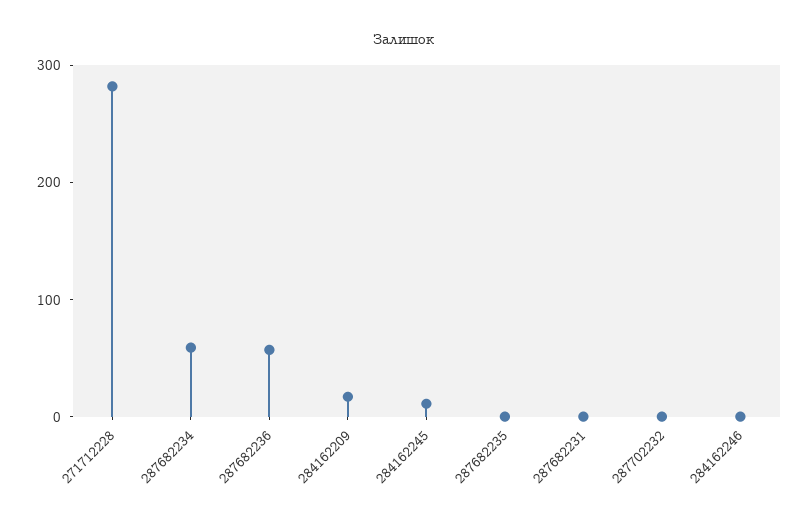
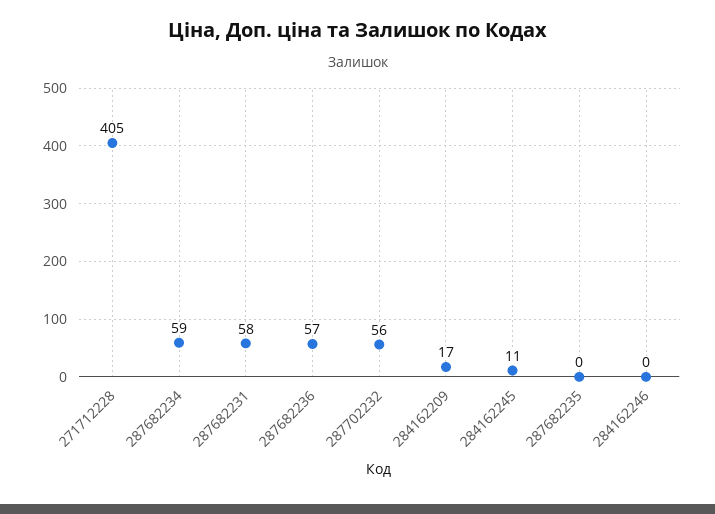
271712228: 280 -> 405
287682231: 0 -> 58
287702232: 0 -> 56

